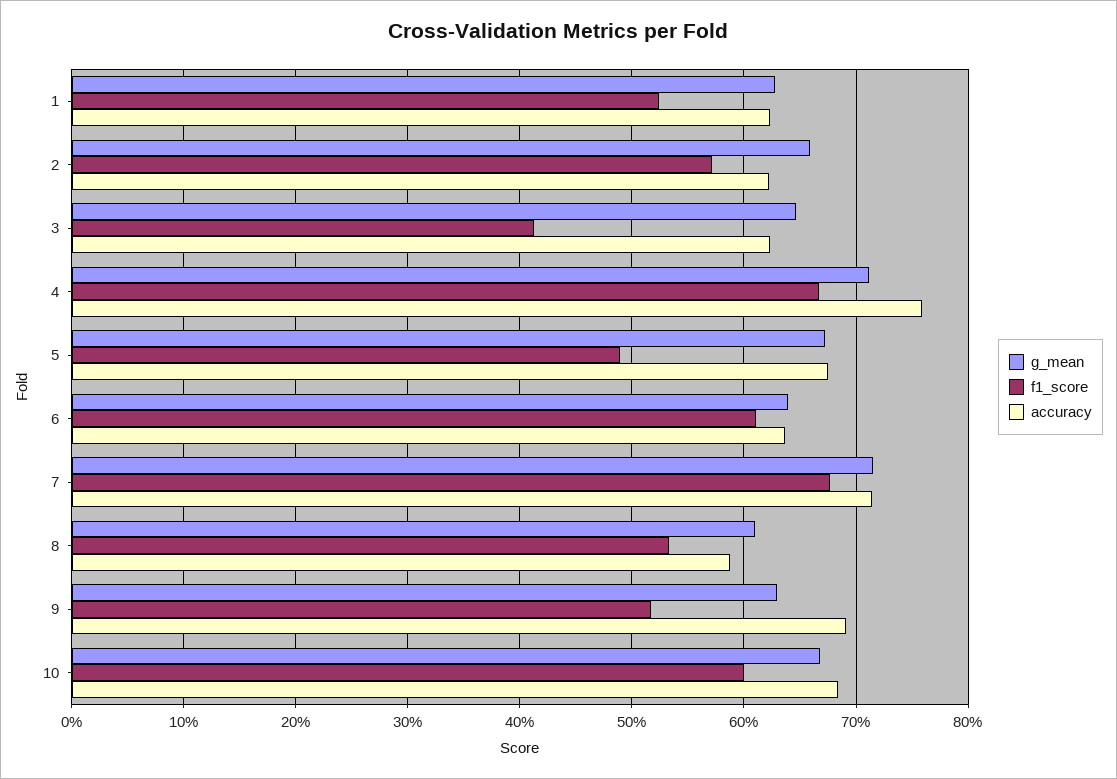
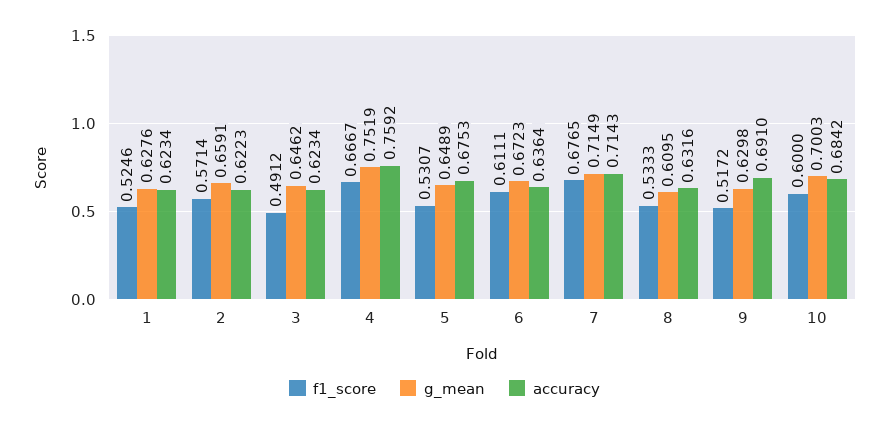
f1_score, 3: 0.41 -> 0.4912
g_mean, 4: 0.71 -> 0.7519
g_mean, 5: 0.67 -> 0.6489
f1_score, 5: 0.49 -> 0.5307
g_mean, 6: 0.64 -> 0.6723
accuracy, 8: 0.59 -> 0.6316
g_mean, 10: 0.67 -> 0.7003

